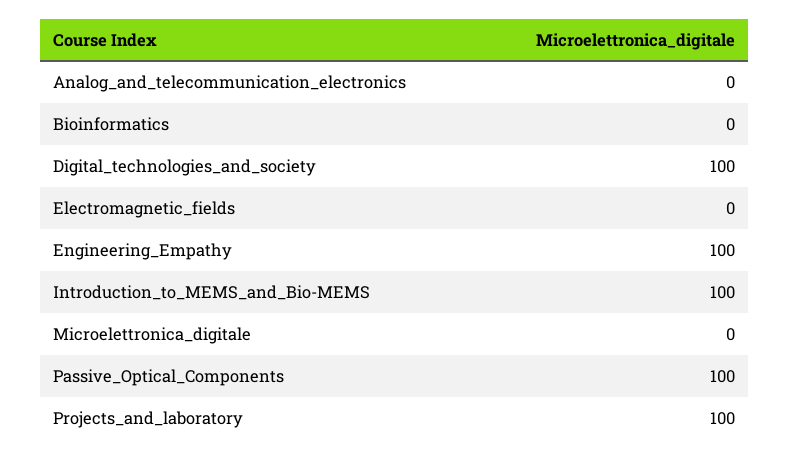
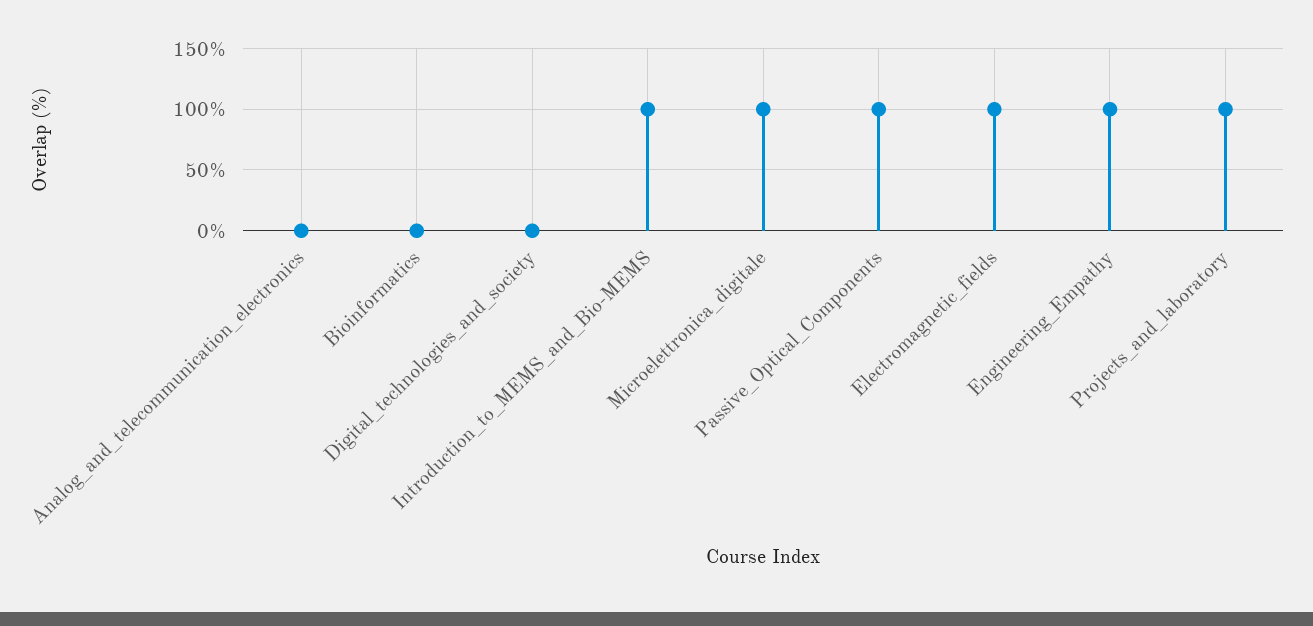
Digital_technologies_and_society: 100 -> 0
Electromagnetic_fields: 0 -> 100
Microelettronica_digitale: 0 -> 100

